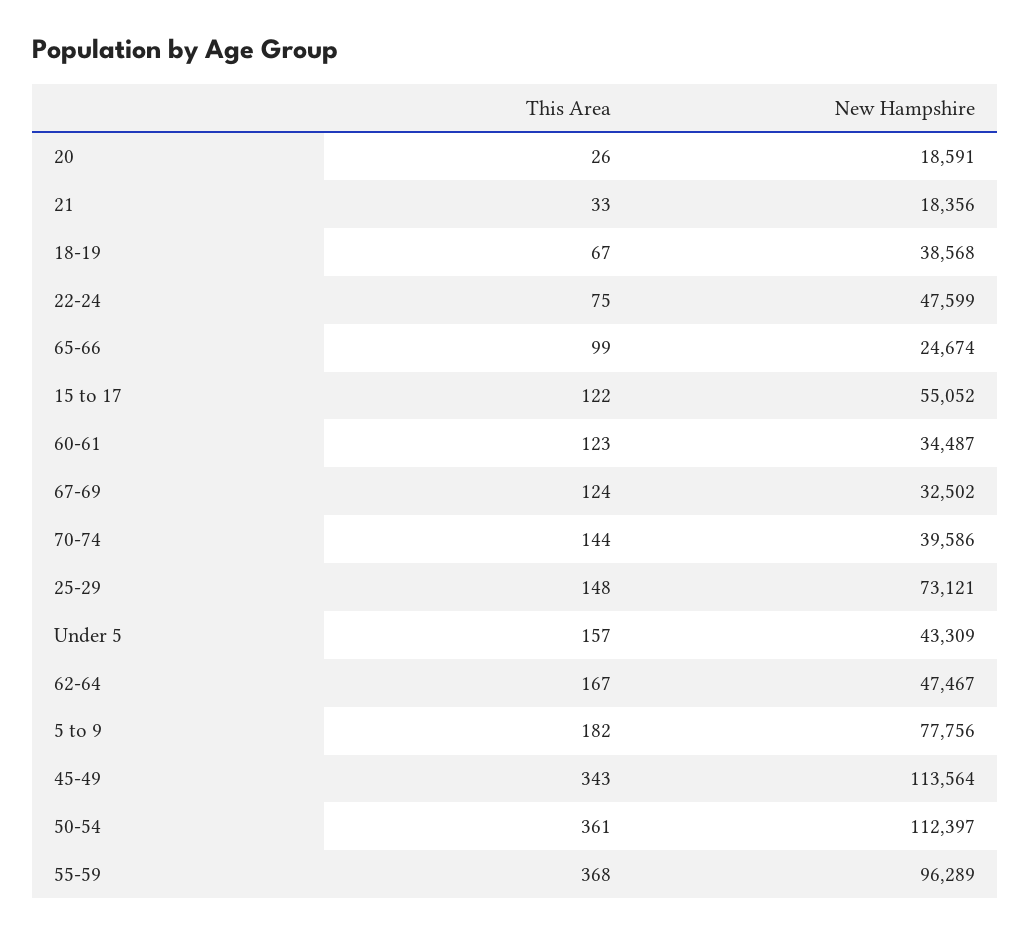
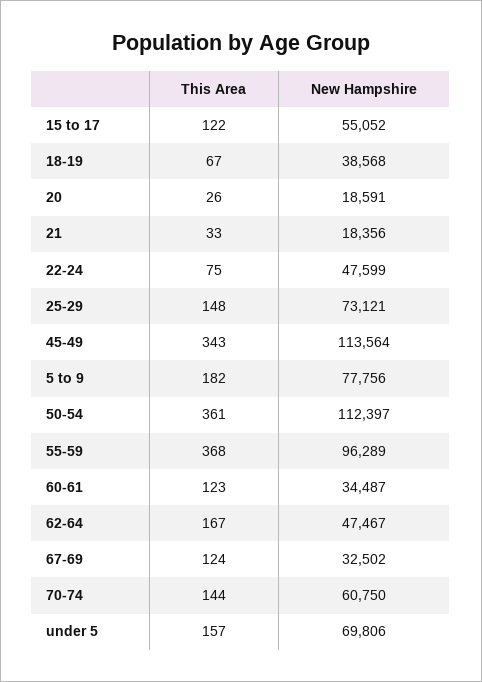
This Area, 65-66: 99 -> none
New Hampshire, 65-66: 24674 -> none
New Hampshire, 70-74: 39586 -> 60750
New Hampshire, Under 5: 43309 -> 69806

